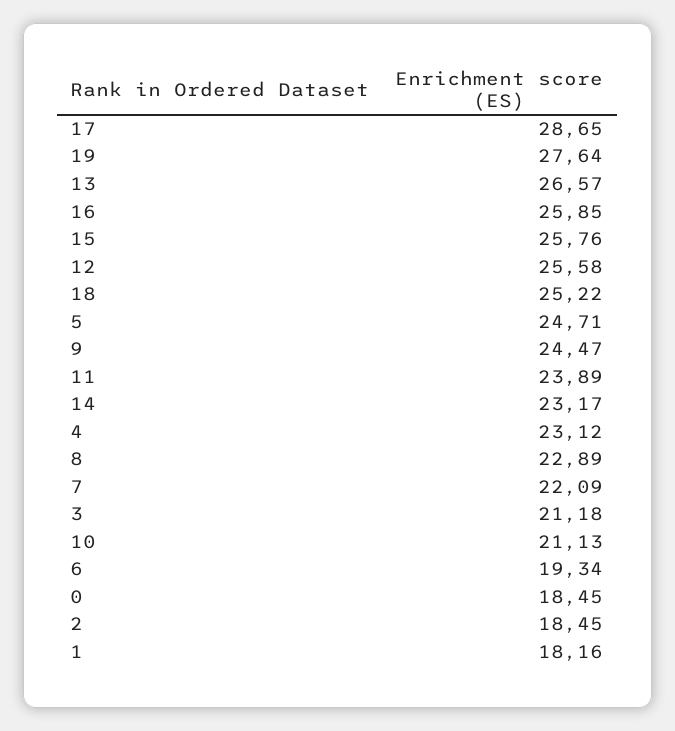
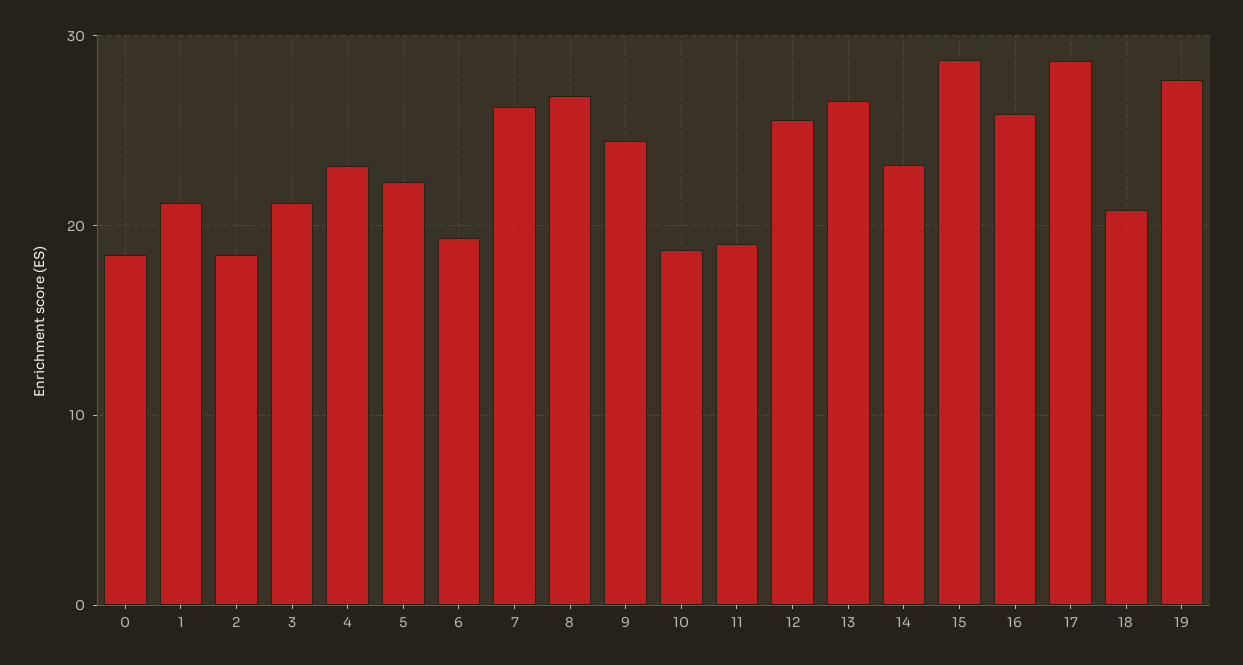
15: 25.76 -> 29
18: 25.22 -> 21
5: 24.71 -> 22
11: 23.89 -> 19
8: 22.89 -> 27
7: 22.09 -> 26
10: 21.13 -> 19
1: 18.16 -> 21

